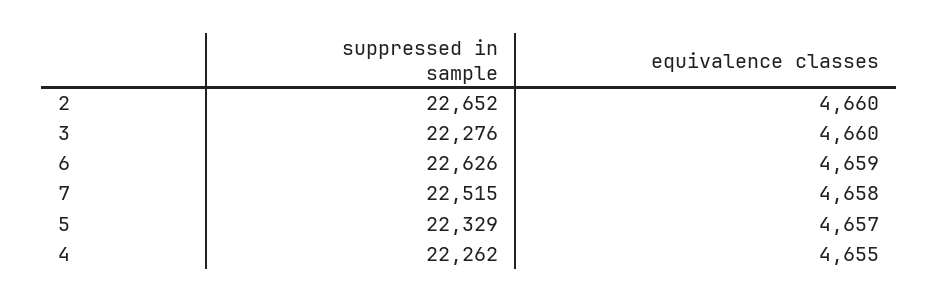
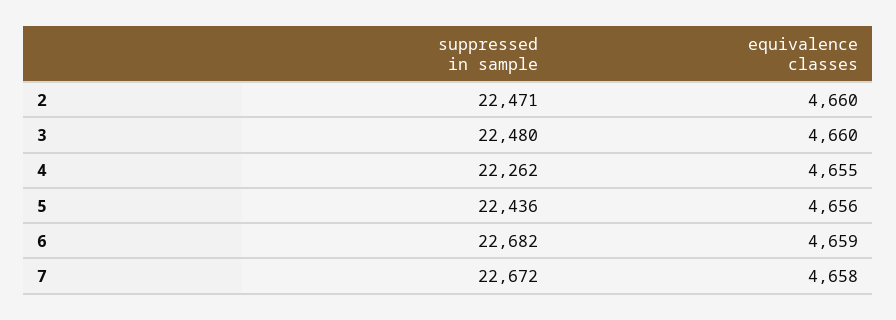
suppressed in sample, 2: 22652 -> 22471
suppressed in sample, 3: 22276 -> 22480
suppressed in sample, 6: 22626 -> 22682
suppressed in sample, 7: 22515 -> 22672
suppressed in sample, 5: 22329 -> 22436
equivalence classes, 5: 4657 -> 4656

